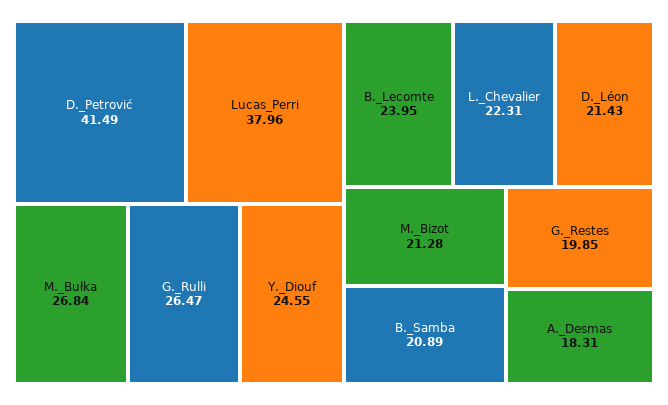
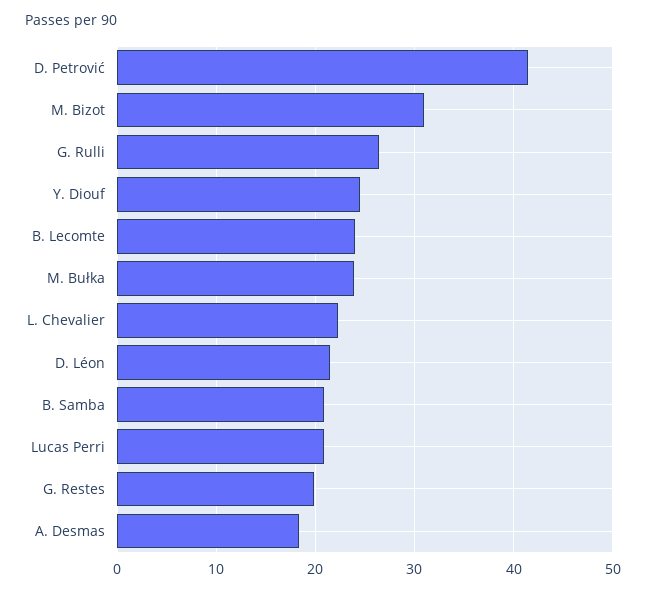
Lucas_Perri: 37.96 -> 21
M._Bułka: 26.84 -> 24
M._Bizot: 21.28 -> 31

